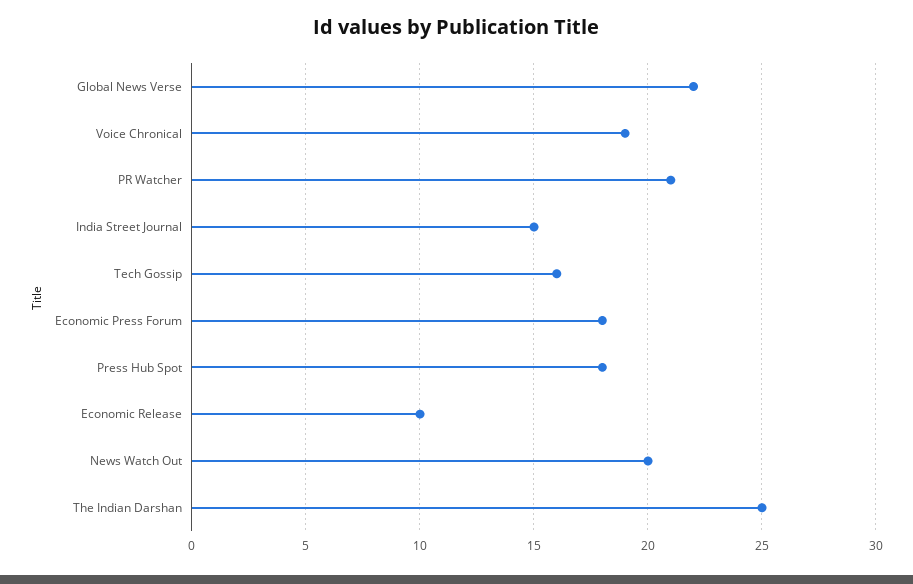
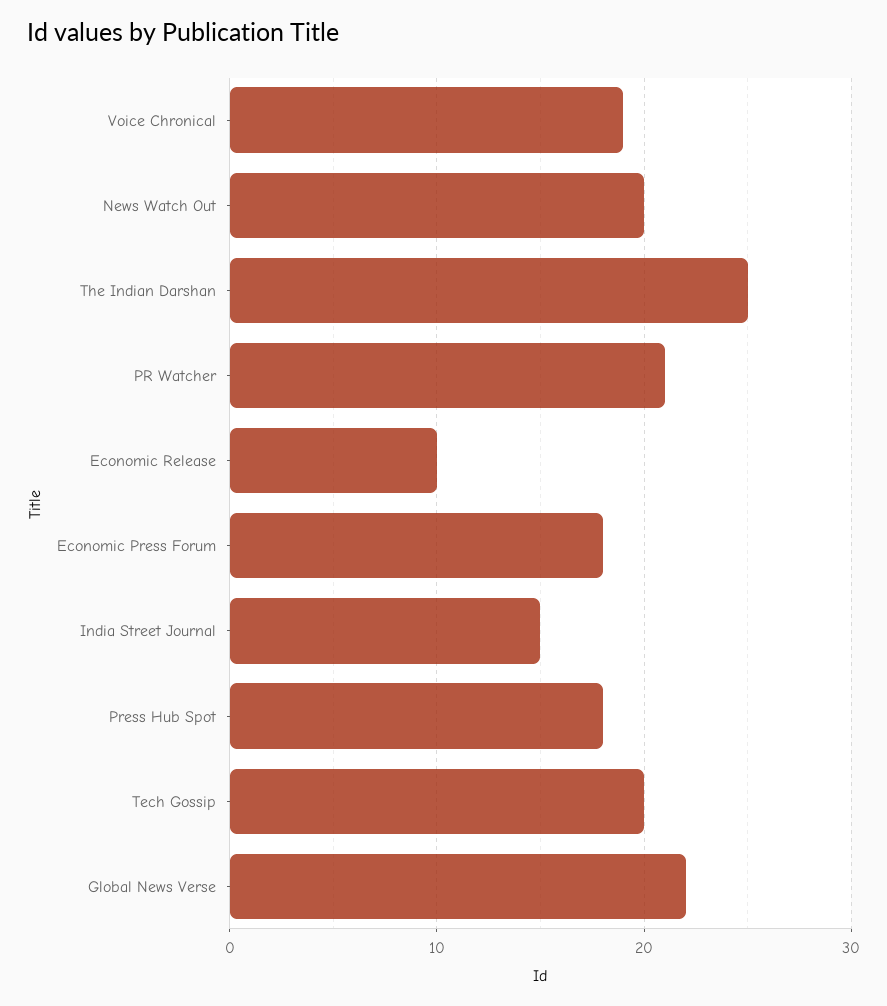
Tech Gossip: 16 -> 20

